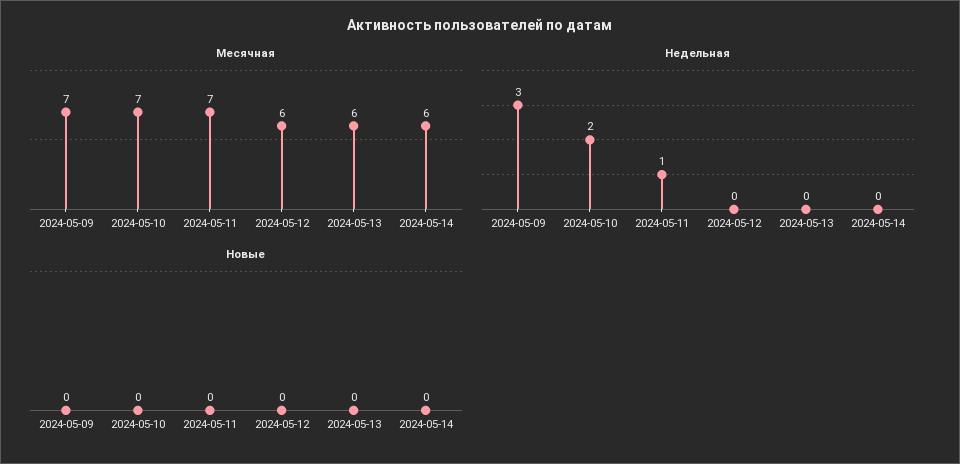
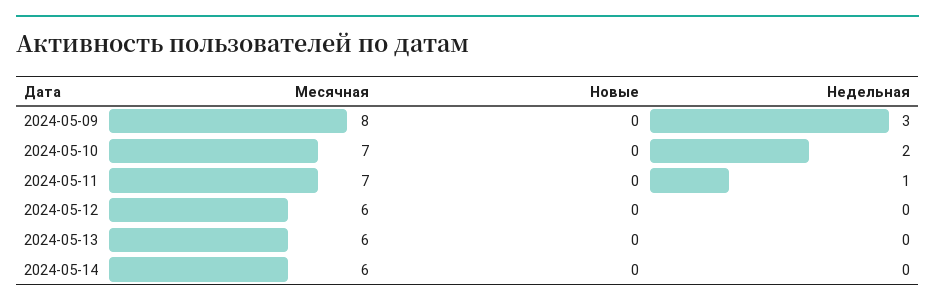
Месячная, 2024-05-09: 7 -> 8

